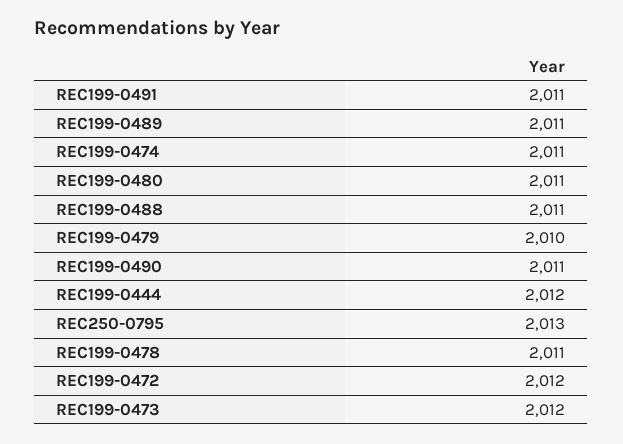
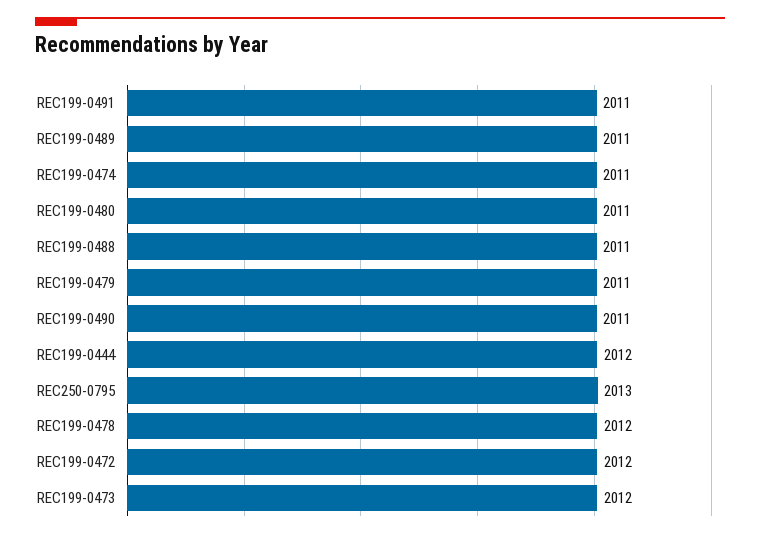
REC199-0479: 2010 -> 2011
REC199-0478: 2011 -> 2012

